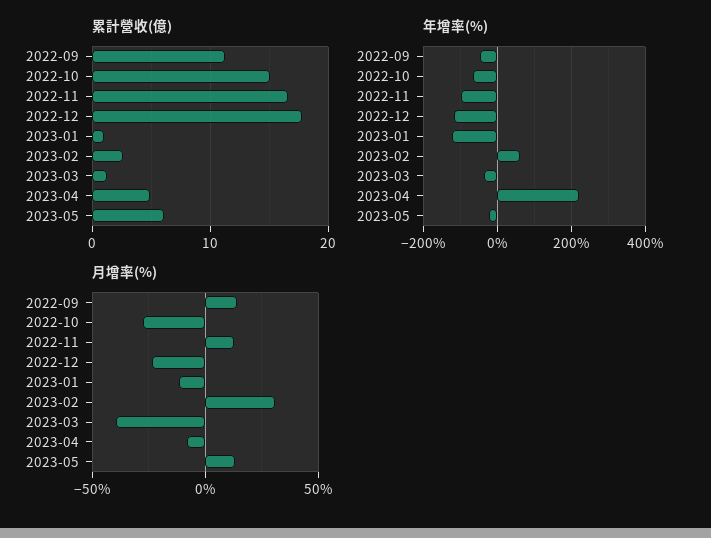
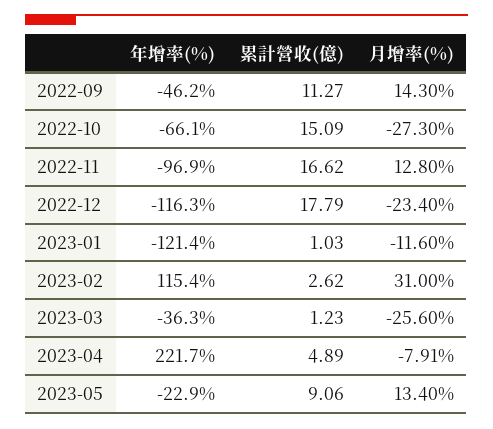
累計營收(億), 2023-05: 6 -> 9.06
年增率(%), 2023-02: 60 -> 115.4
月增率(%), 2023-03: -40 -> -25.6

